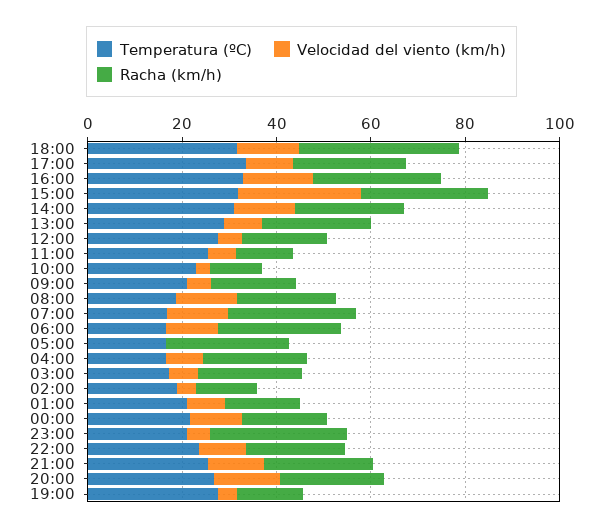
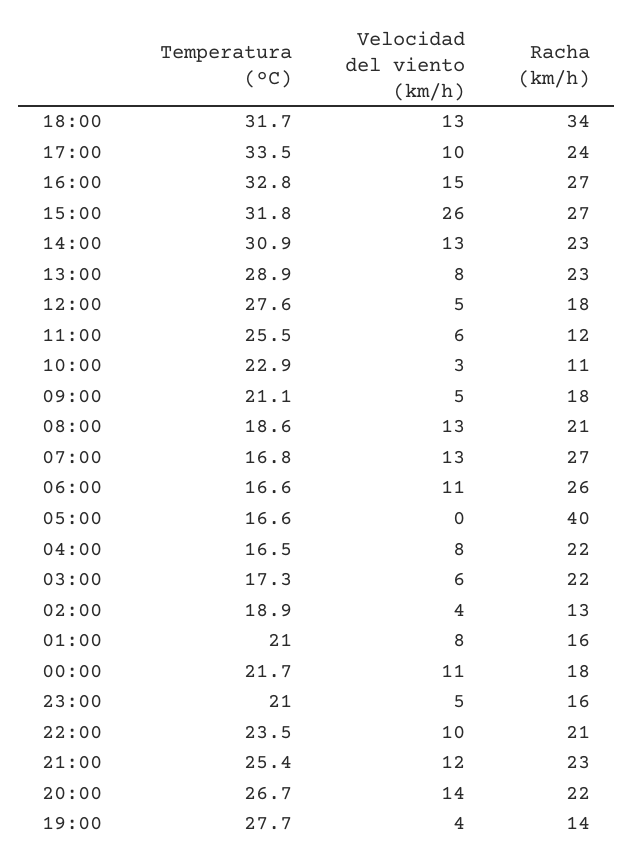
Racha (km/h), 05:00: 25 -> 40
Racha (km/h), 23:00: 30 -> 16

